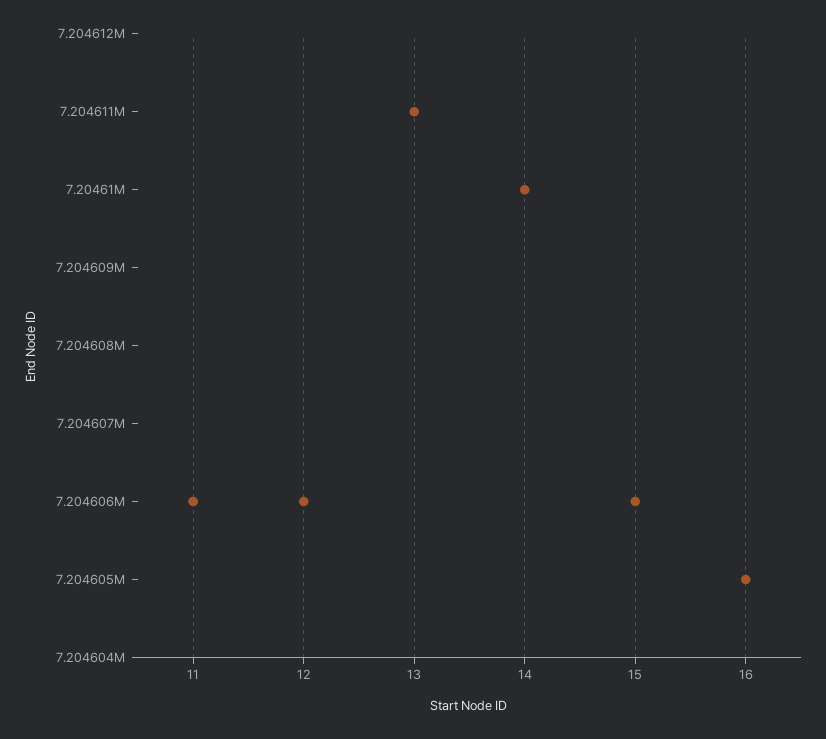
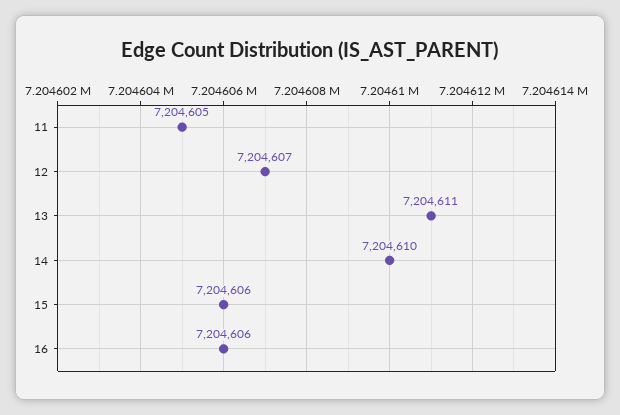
11: 7204606 -> 7204605
12: 7204606 -> 7204607
16: 7204605 -> 7204606

